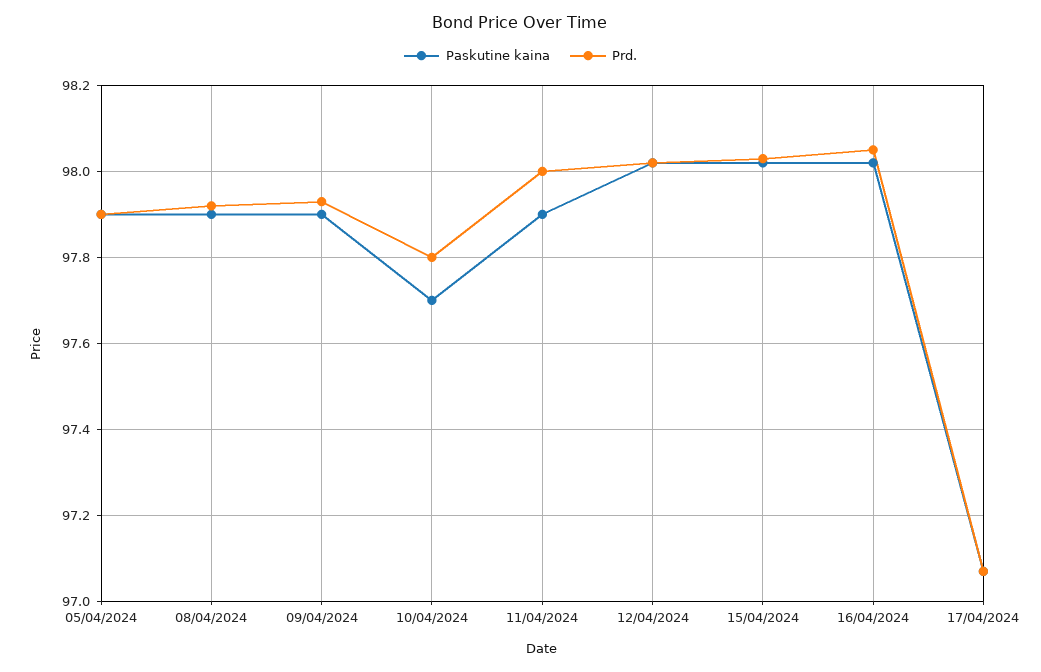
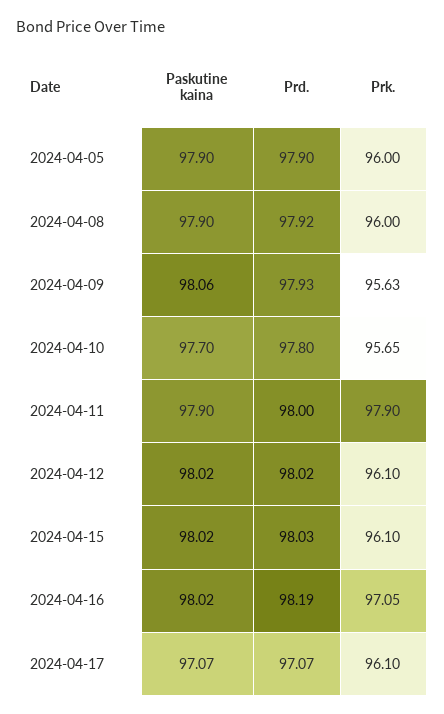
Paskutine kaina, 09/04/2024: 97.9 -> 98.06
Prd., 16/04/2024: 98.05 -> 98.19
Prk., 05/04/2024: none -> 96
Prk., 08/04/2024: none -> 96
Prk., 09/04/2024: none -> 95.63
Prk., 10/04/2024: none -> 95.65
Prk., 11/04/2024: none -> 97.9
Prk., 12/04/2024: none -> 96.1
Prk., 15/04/2024: none -> 96.1
Prk., 16/04/2024: none -> 97.05
Prk., 17/04/2024: none -> 96.1

